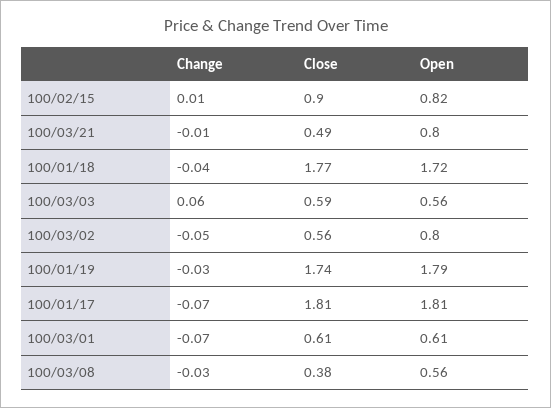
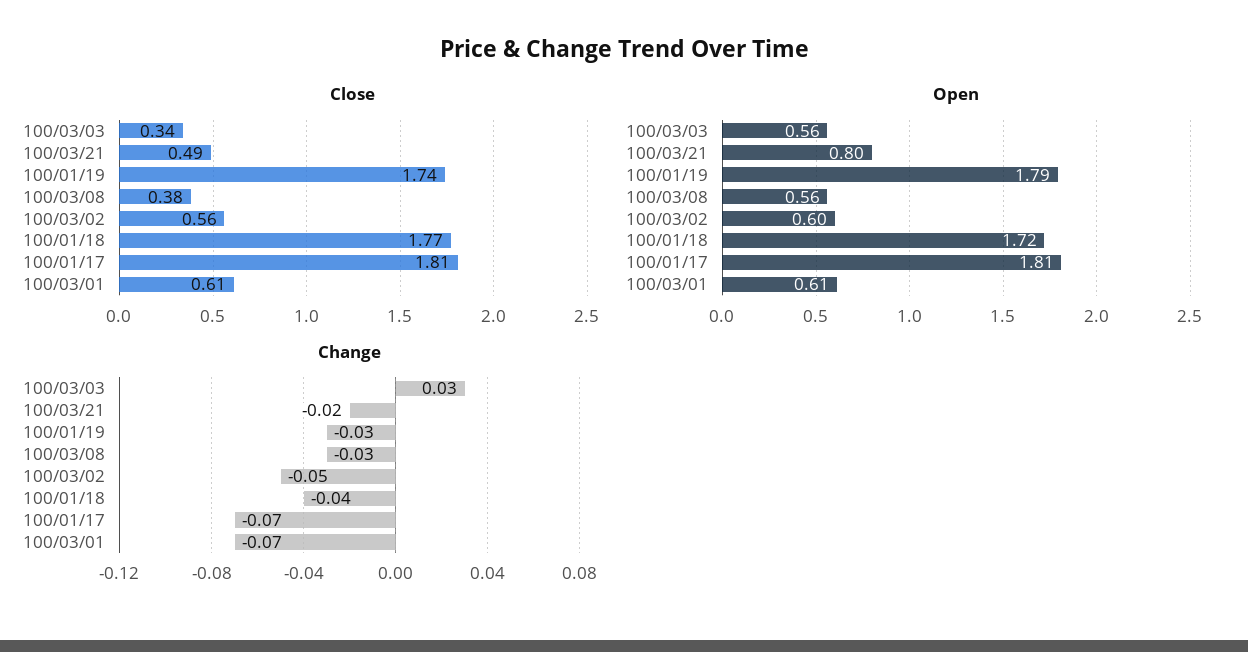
Change, 100/02/15: 0.01 -> none
Close, 100/02/15: 0.9 -> none
Open, 100/02/15: 0.82 -> none
Change, 100/03/21: -0.01 -> -0.02
Change, 100/03/03: 0.06 -> 0.03
Close, 100/03/03: 0.59 -> 0.34
Open, 100/03/02: 0.8 -> 0.6

